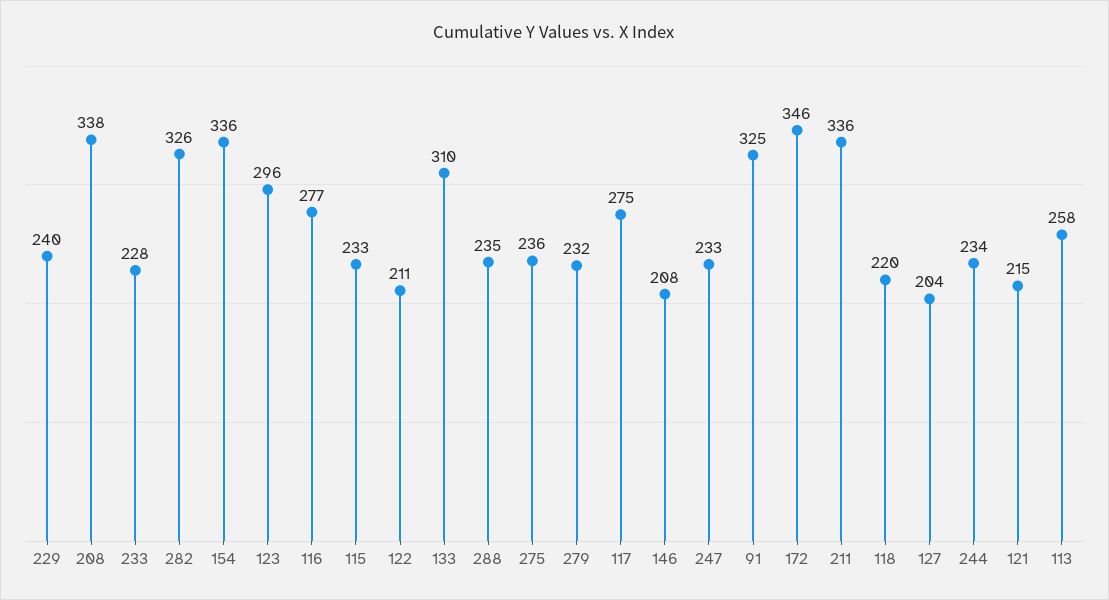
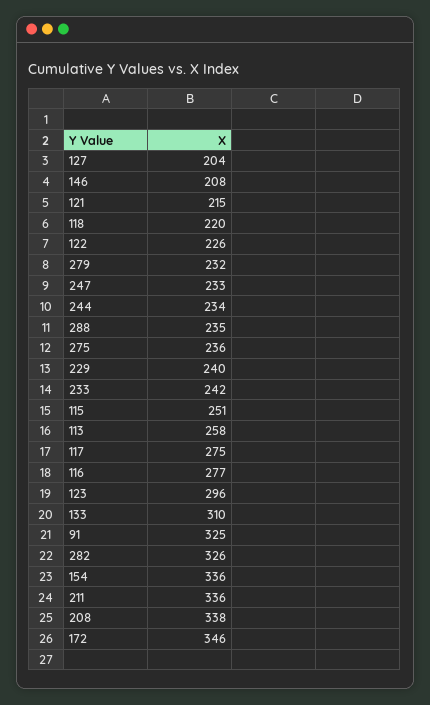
233: 228 -> 242
115: 233 -> 251
122: 211 -> 226

